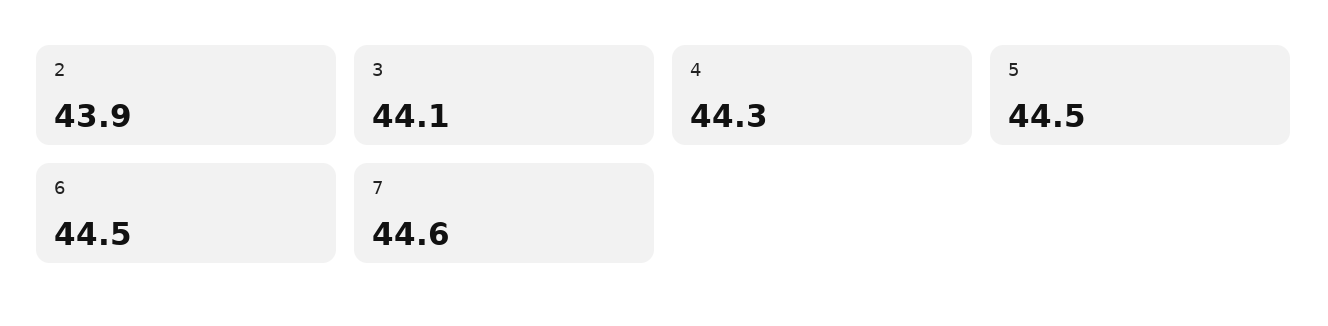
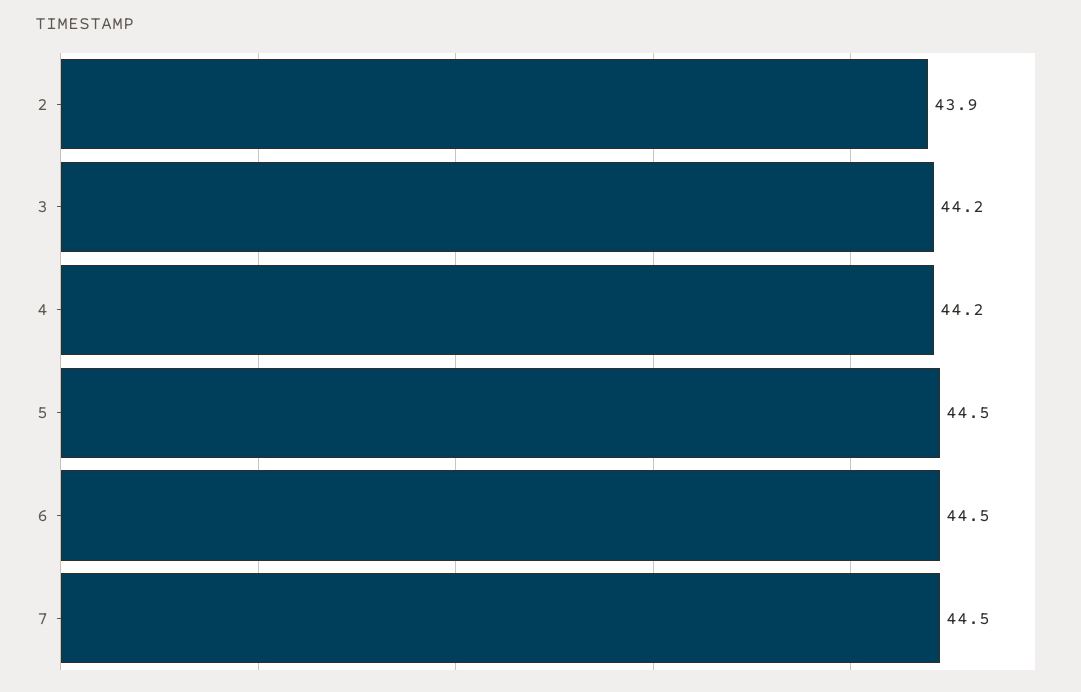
3: 44.1 -> 44.2
4: 44.3 -> 44.2
7: 44.6 -> 44.5

